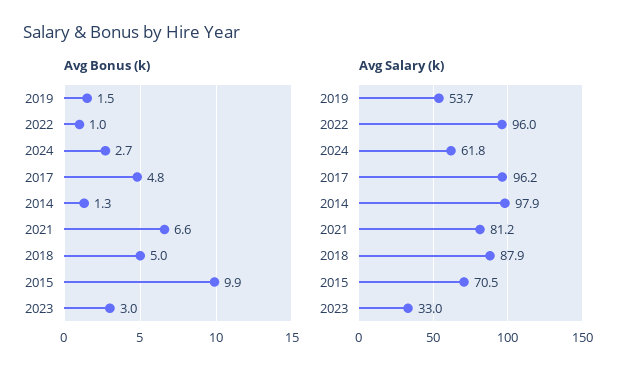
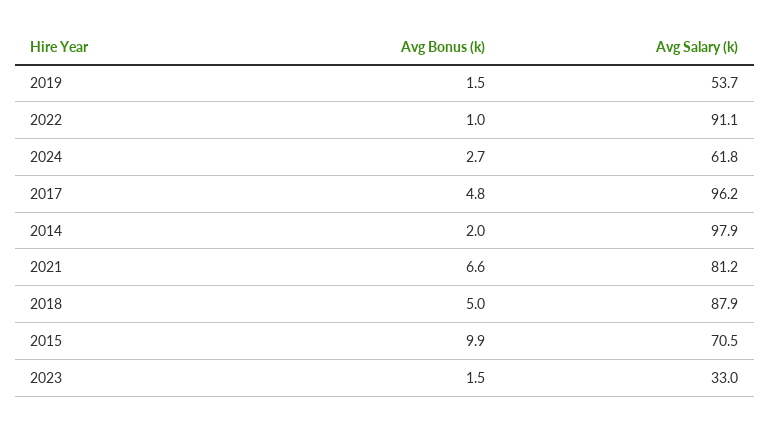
Avg Bonus (k), 2014: 1.3 -> 2
Avg Bonus (k), 2023: 3 -> 1.5
Avg Salary (k), 2022: 96 -> 91.1

